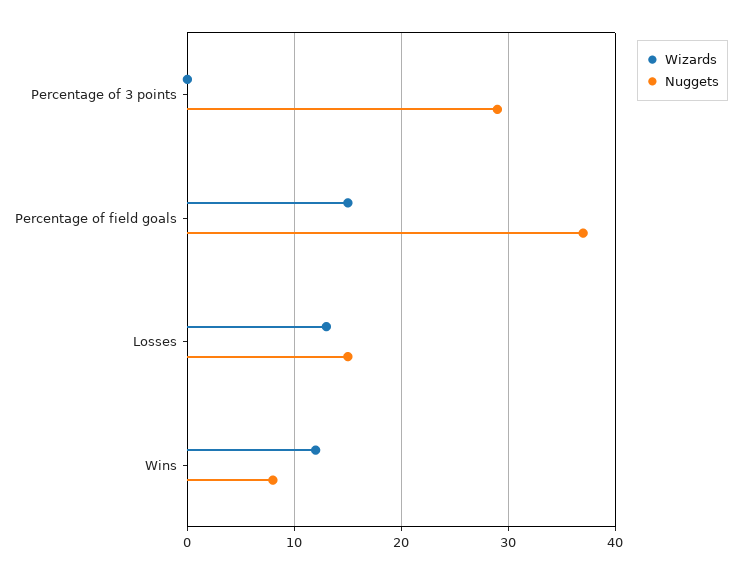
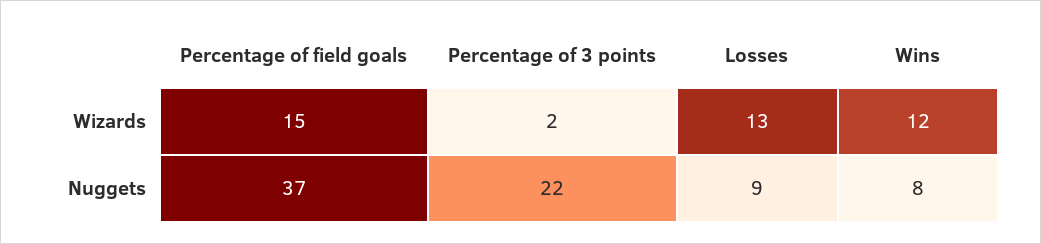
Wizards, Percentage of 3 points: 0 -> 2
Nuggets, Percentage of 3 points: 29 -> 22
Nuggets, Losses: 15 -> 9

